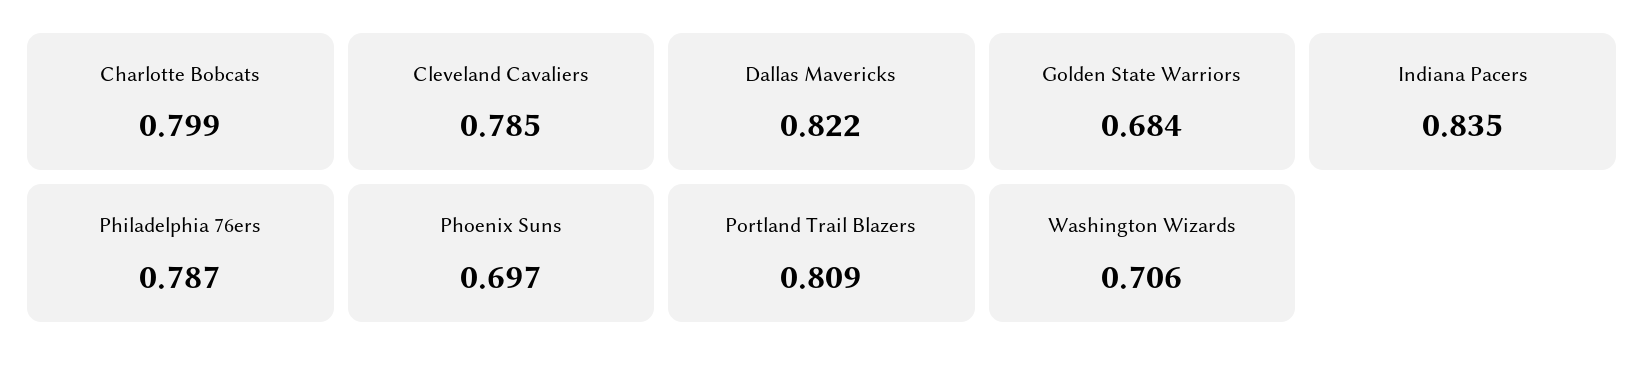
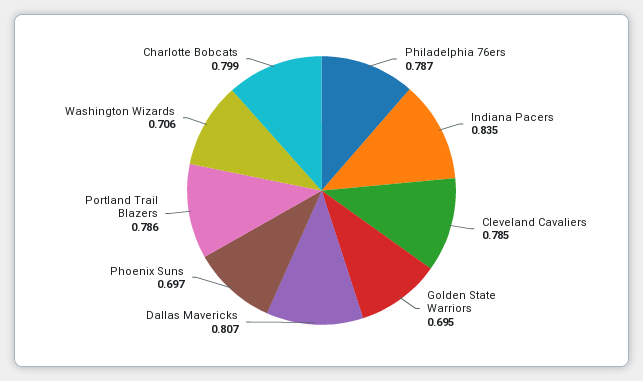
Dallas Mavericks: 0.822 -> 0.807
Golden State Warriors: 0.684 -> 0.695
Portland Trail Blazers: 0.809 -> 0.786

